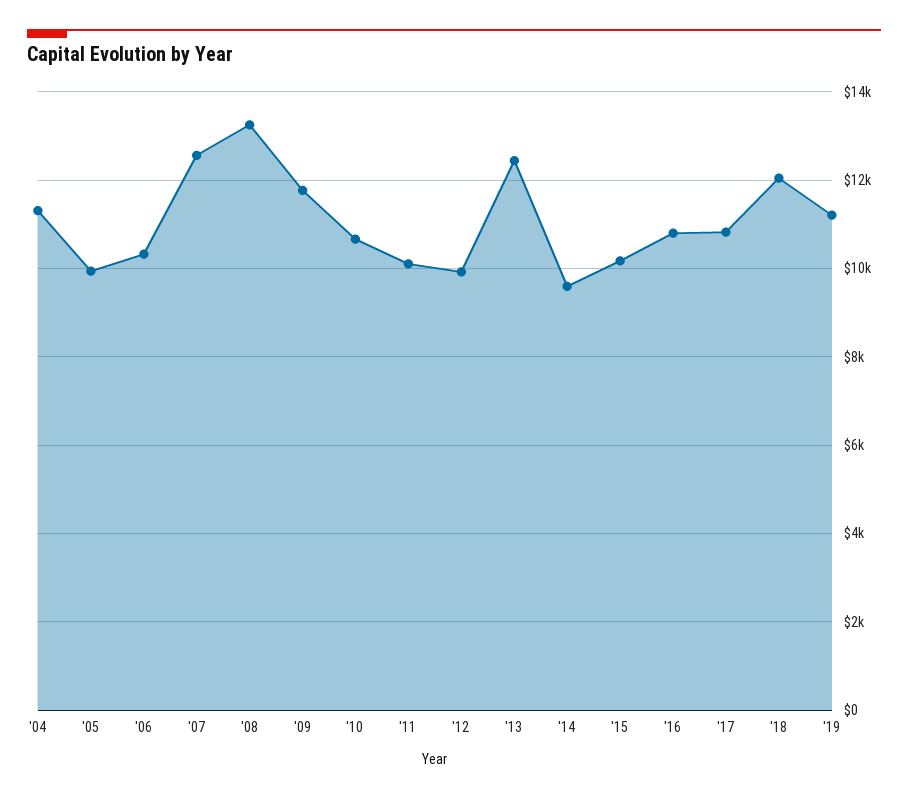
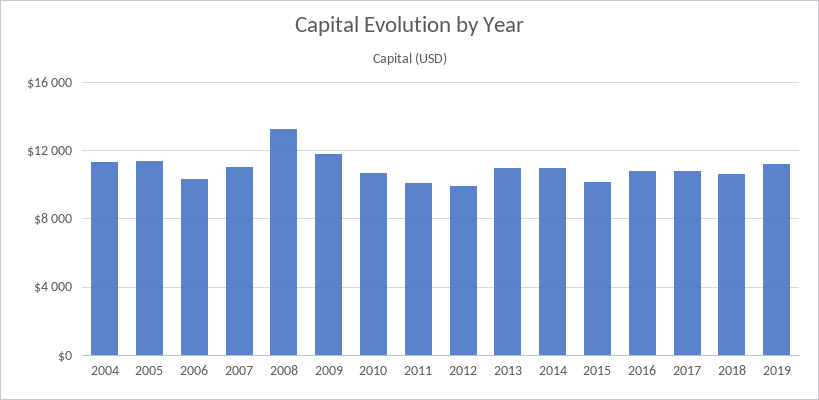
'05: 10000 -> 11500
'07: 12600 -> 11000
'13: 12400 -> 11000
'14: 9600 -> 11000
'18: 12000 -> 10500

